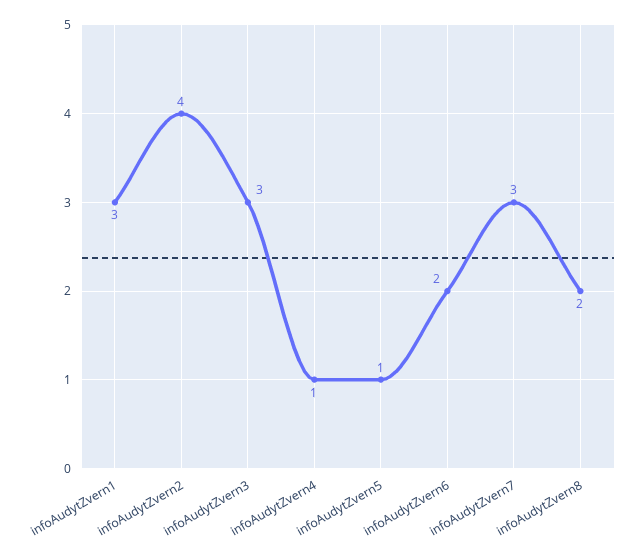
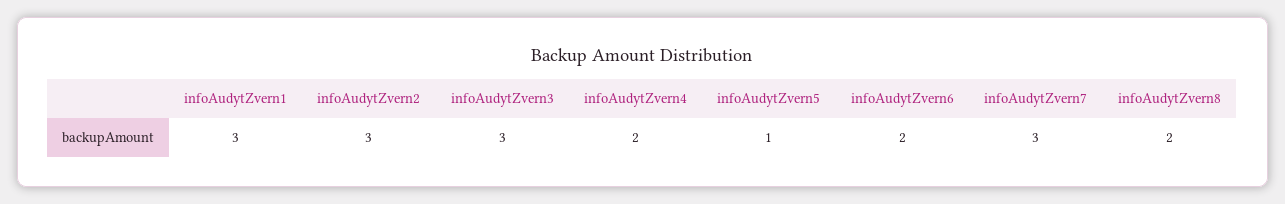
infoAudytZvern2: 4 -> 3
infoAudytZvern4: 1 -> 2

